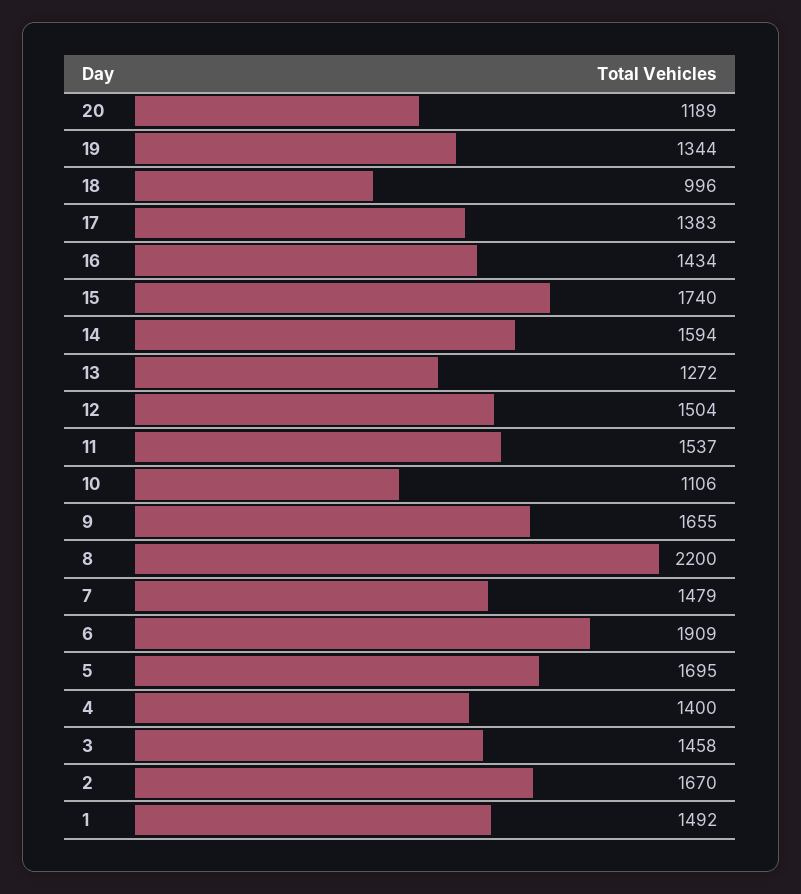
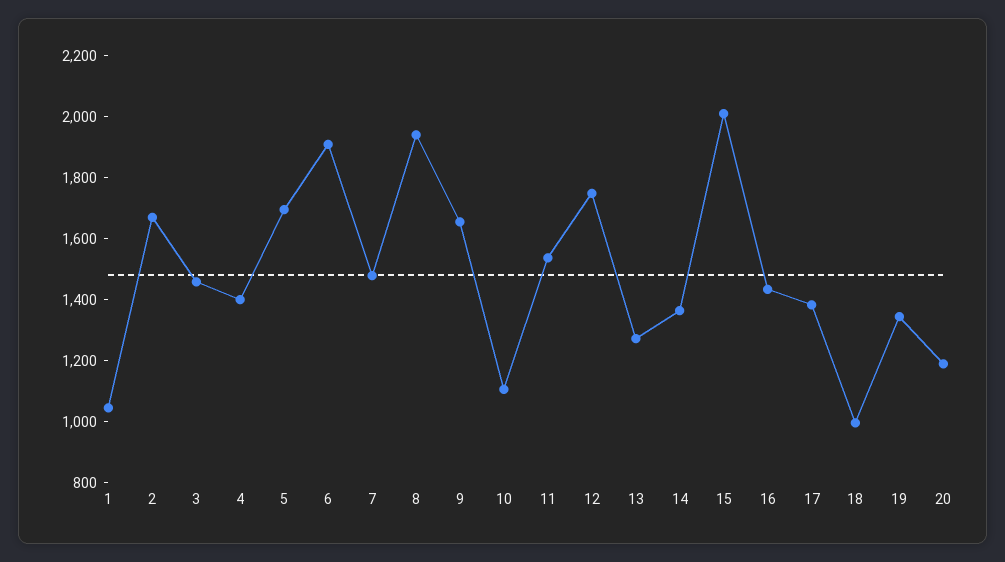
15: 1740 -> 2000
14: 1594 -> 1350
12: 1504 -> 1750
8: 2200 -> 1950
1: 1492 -> 1050

